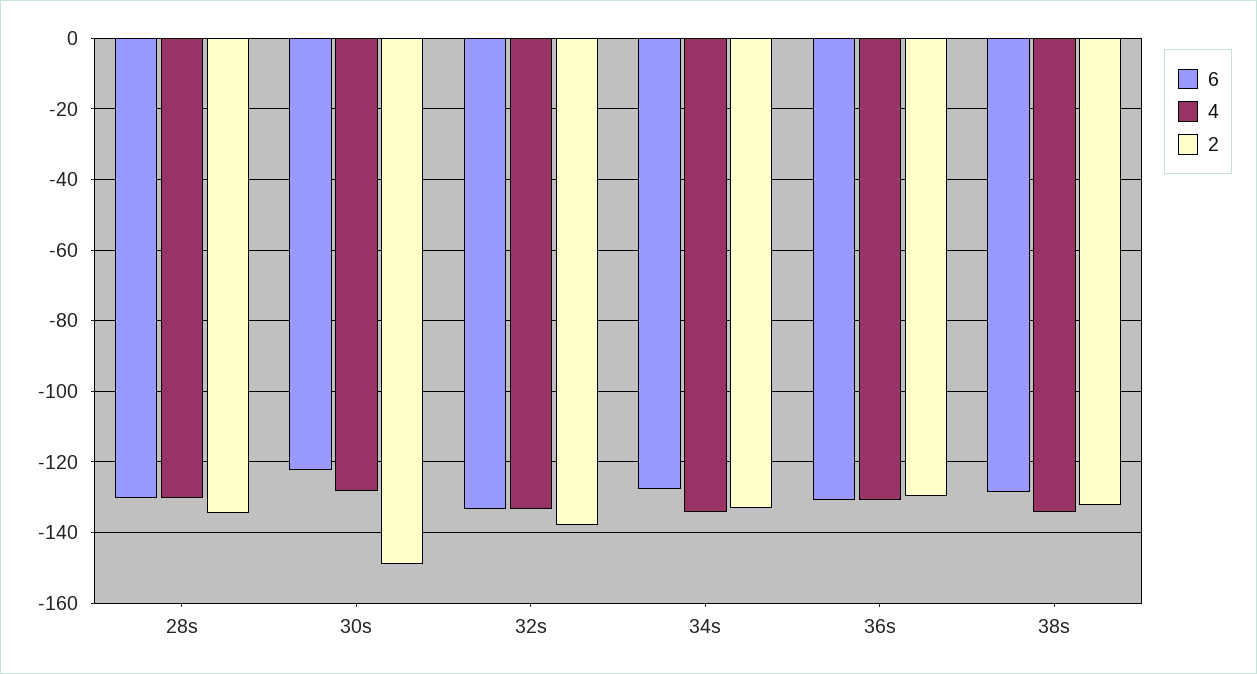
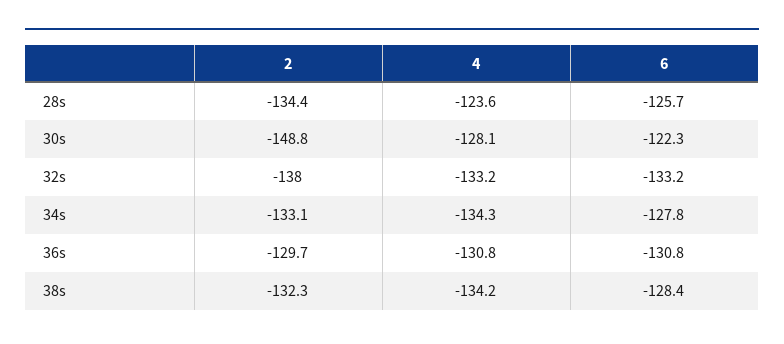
6, 28s: -130 -> -125.7
4, 28s: -130 -> -123.6

